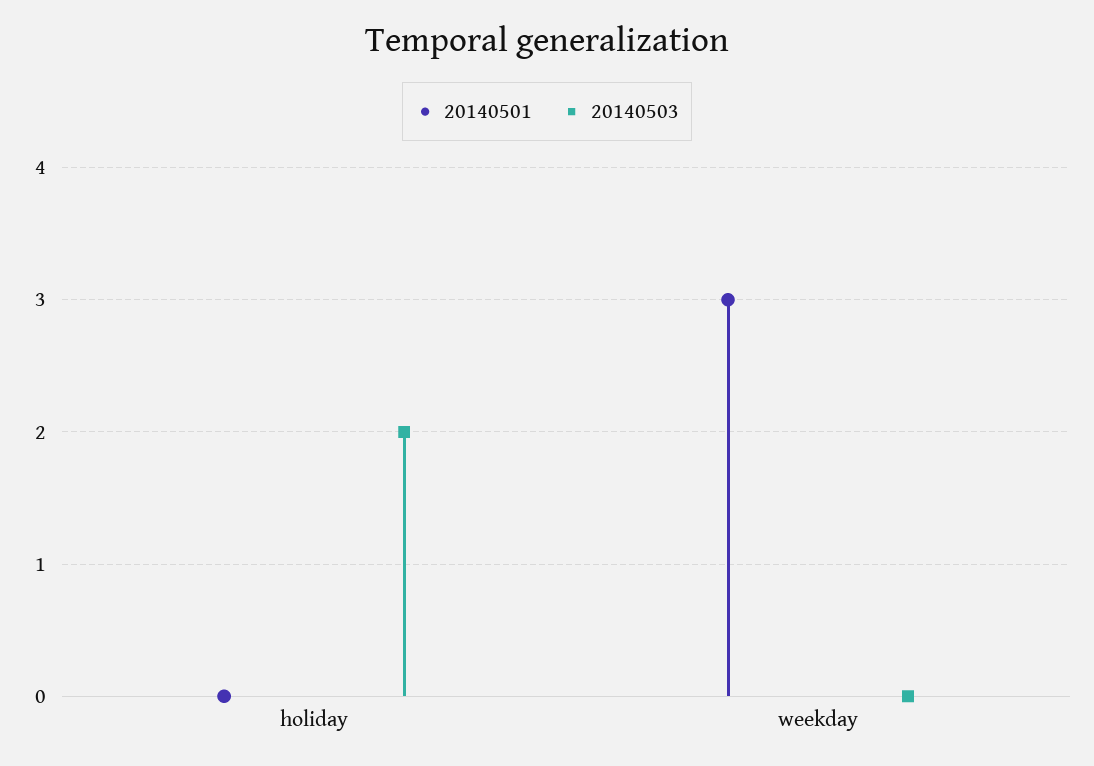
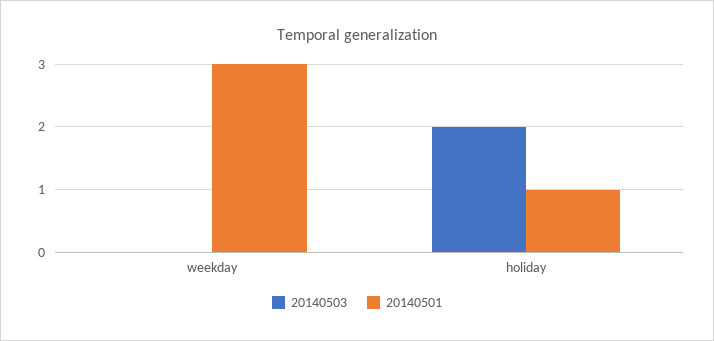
20140501, holiday: 0 -> 1

